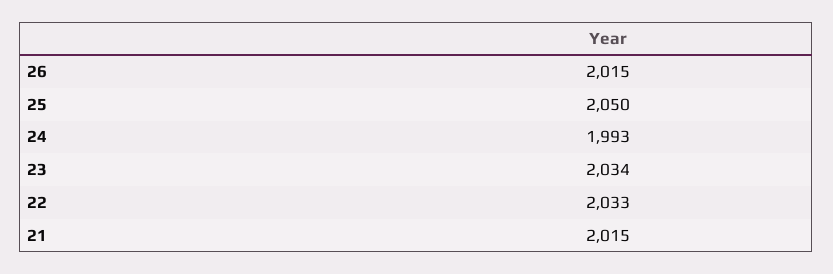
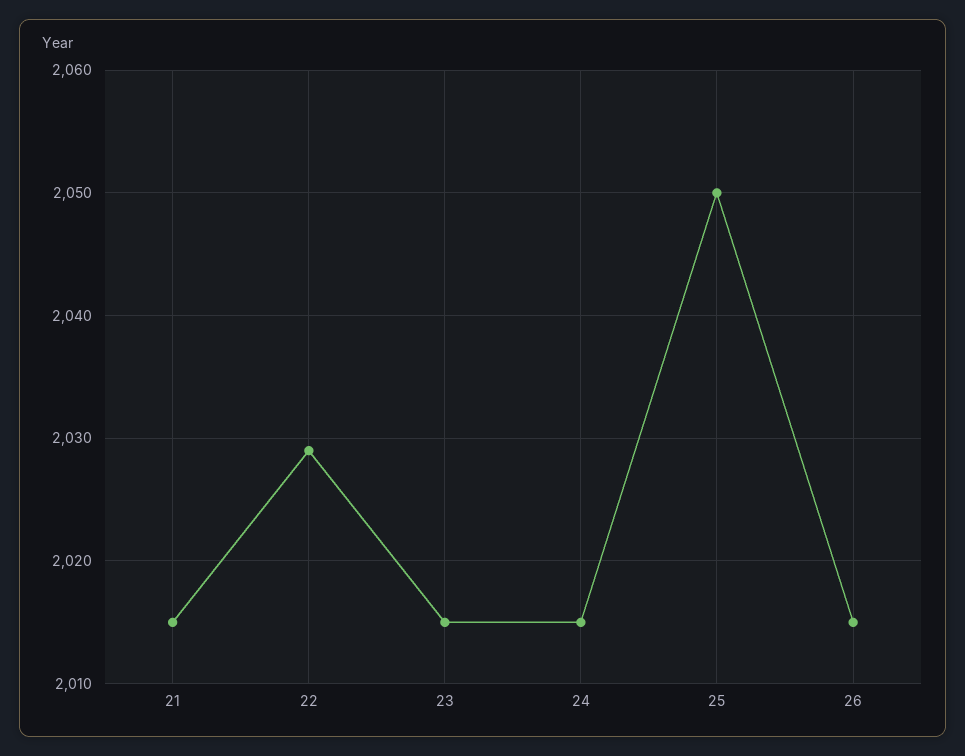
24: 1993 -> 2015
23: 2034 -> 2015
22: 2033 -> 2029

